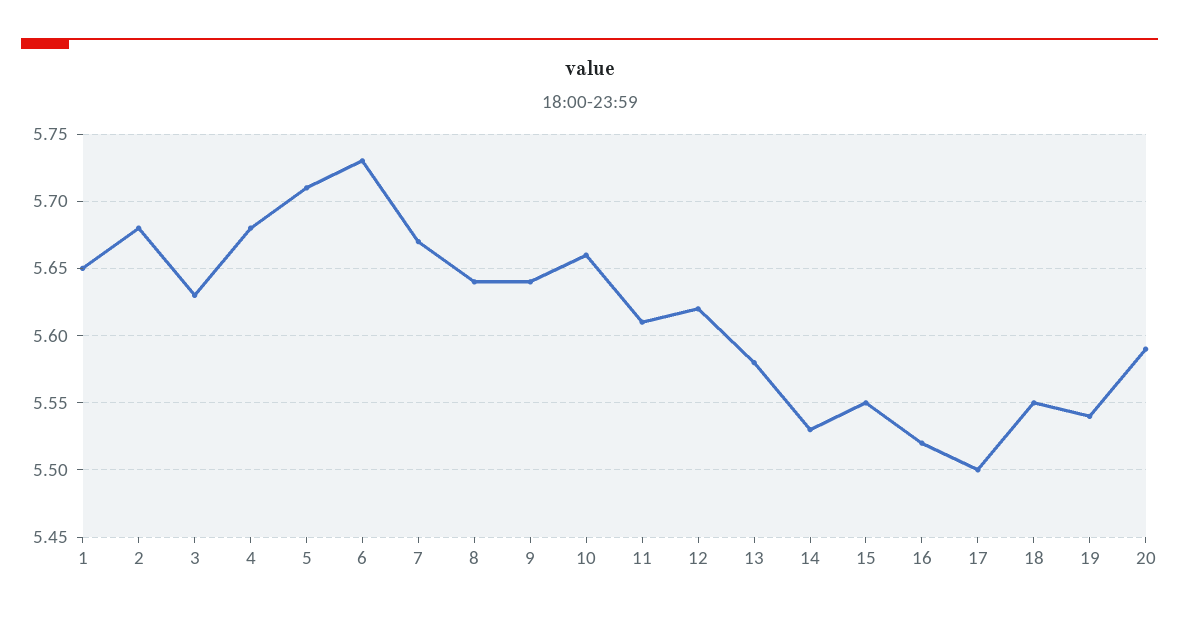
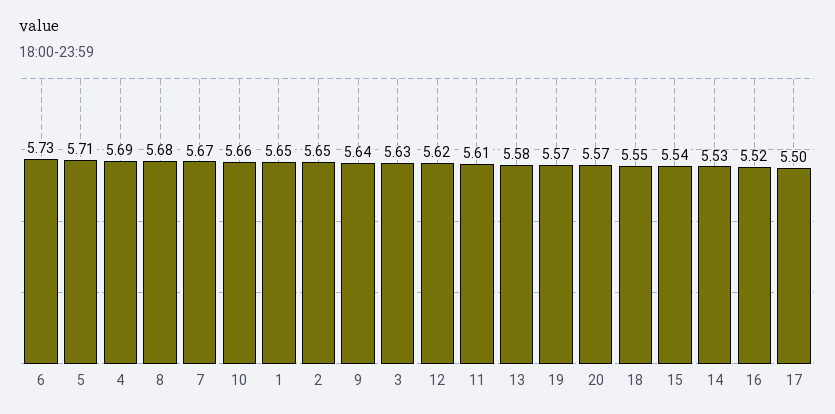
2: 5.68 -> 5.65
4: 5.68 -> 5.69
8: 5.64 -> 5.68
15: 5.55 -> 5.54
19: 5.54 -> 5.57
20: 5.59 -> 5.57

